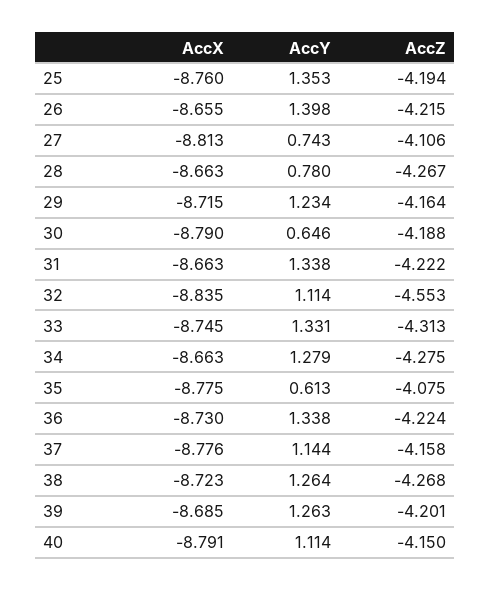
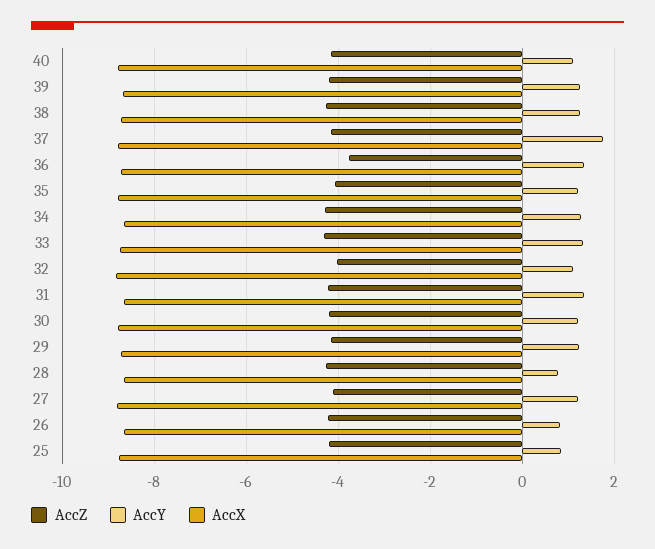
AccY, 25: 1.353 -> 0.8
AccY, 26: 1.398 -> 0.8
AccY, 27: 0.743 -> 1.2
AccY, 30: 0.646 -> 1.2
AccZ, 32: -4.553 -> -4
AccY, 35: 0.613 -> 1.2
AccZ, 36: -4.224 -> -3.8
AccY, 37: 1.144 -> 1.8

